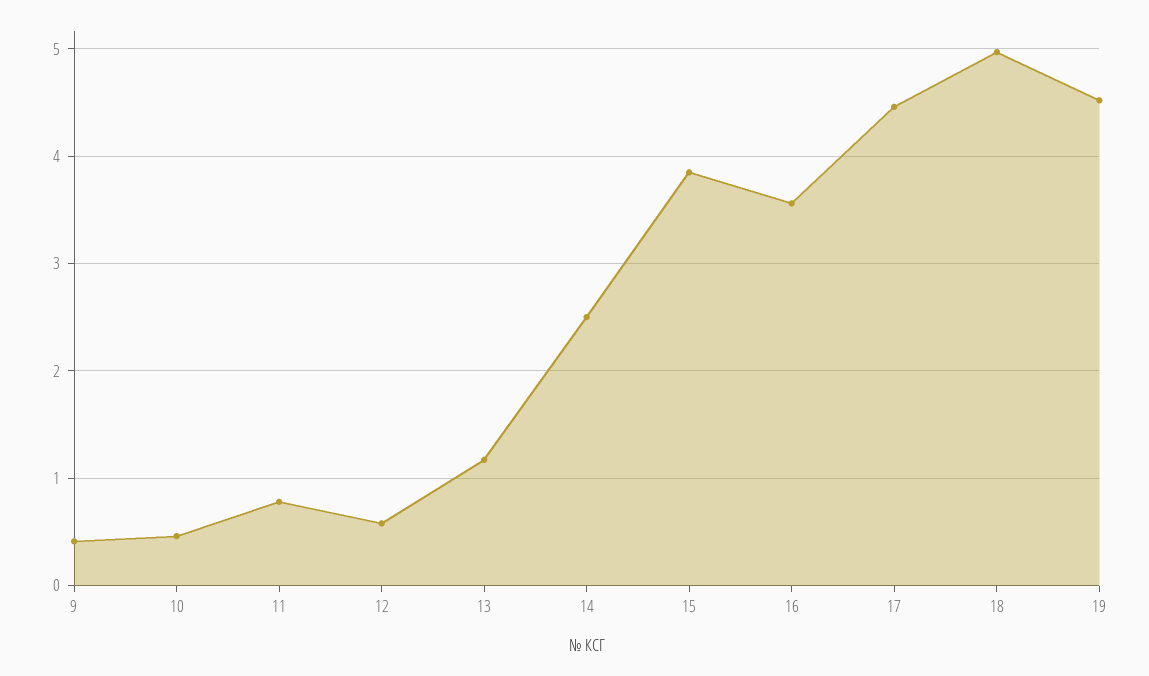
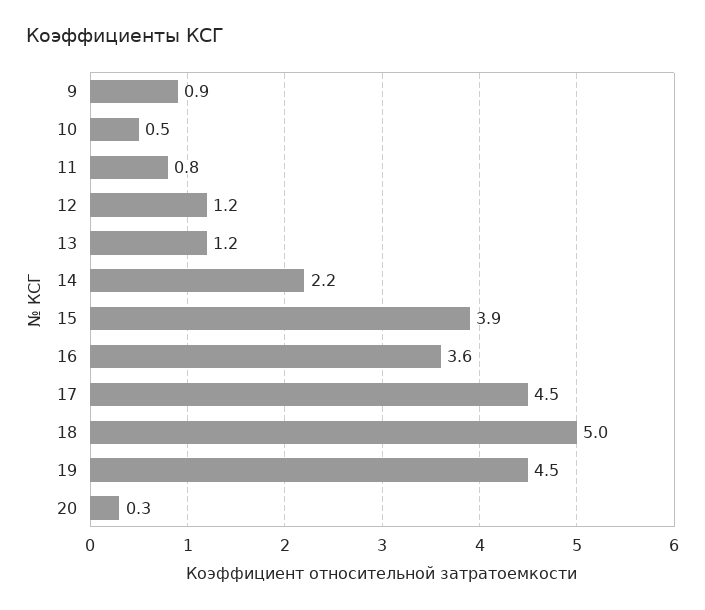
9: 0.4 -> 0.9
12: 0.6 -> 1.2
14: 2.5 -> 2.2
20: none -> 0.3

